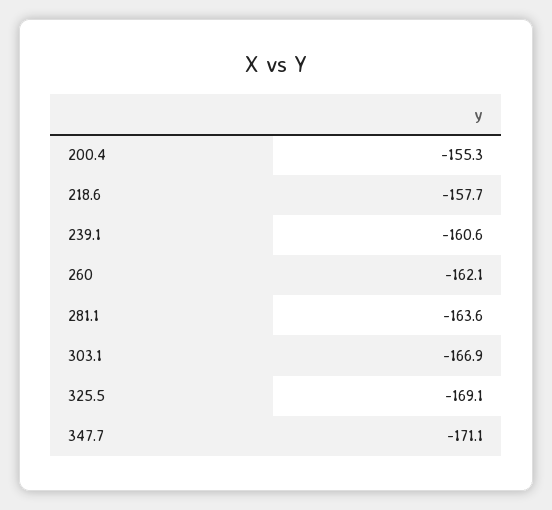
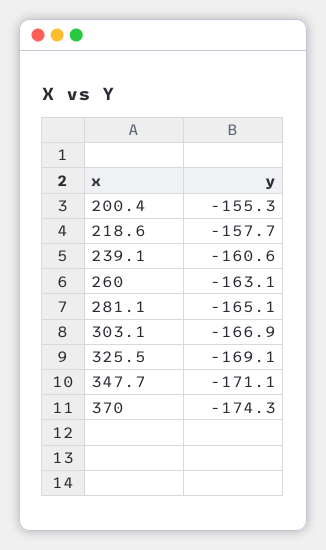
260: -162.1 -> -163.1
281.1: -163.6 -> -165.1
370: none -> -174.3

